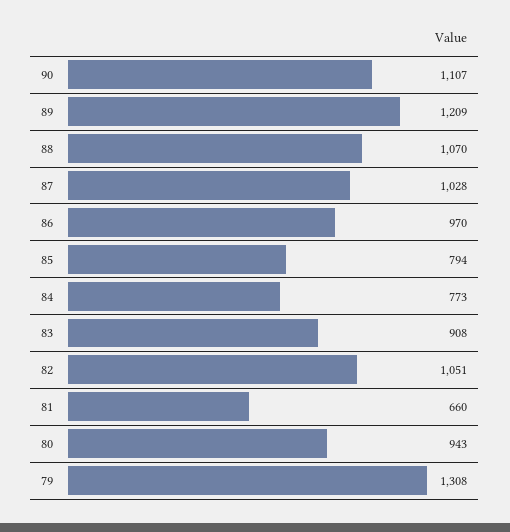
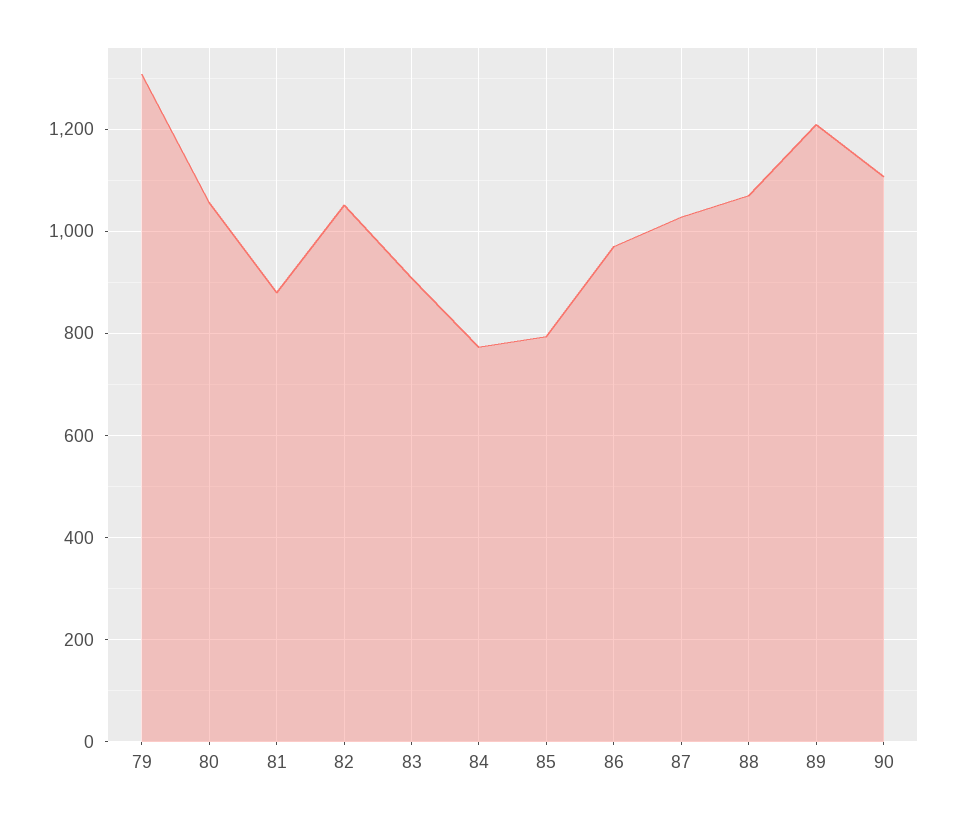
81: 660 -> 880
80: 943 -> 1060

